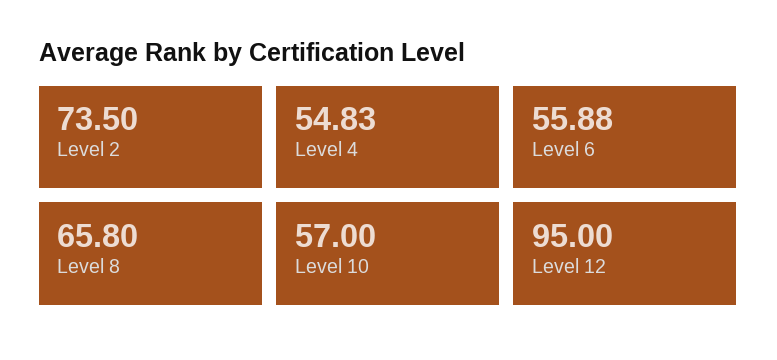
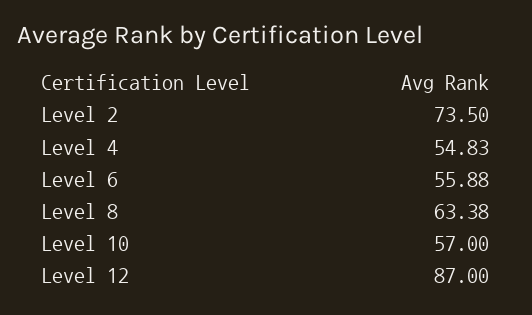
Level 8: 65.8 -> 63.38
Level 12: 95 -> 87

